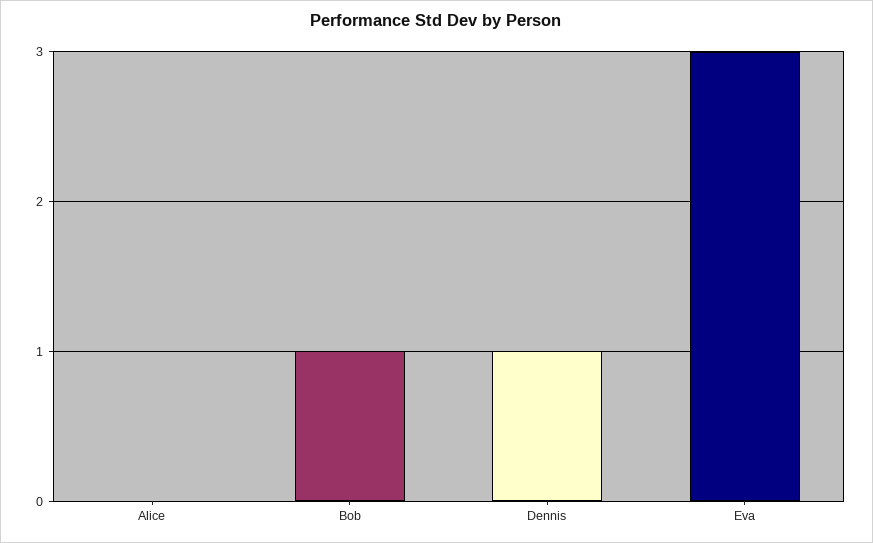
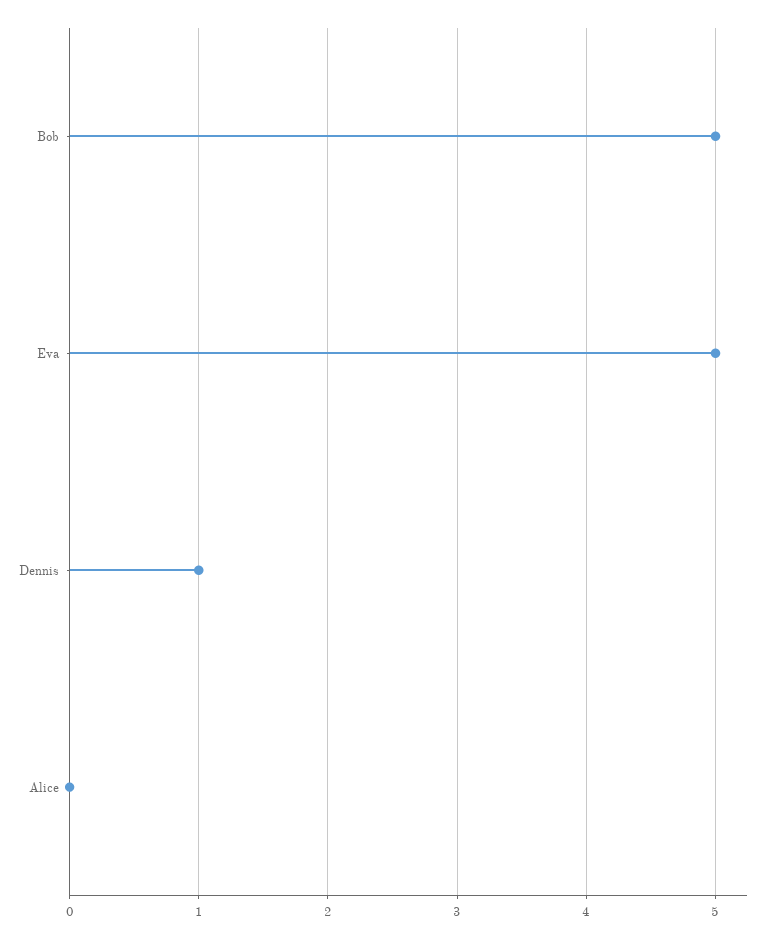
Bob: 1 -> 5
Eva: 3 -> 5

